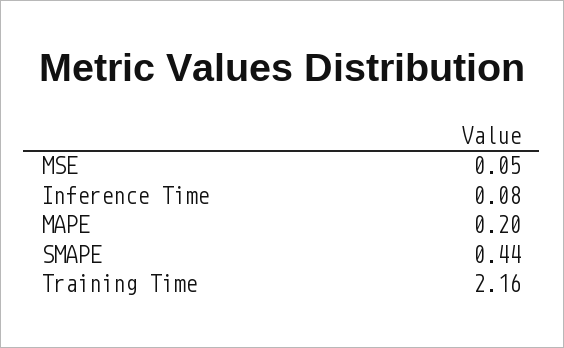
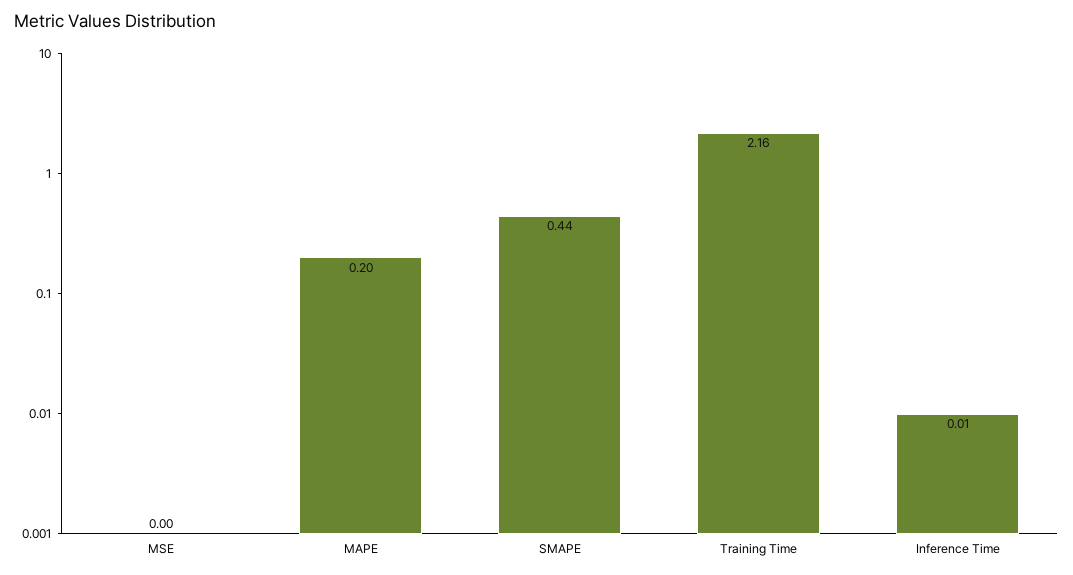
MSE: 0.05 -> 0
Inference Time: 0.08 -> 0.01

